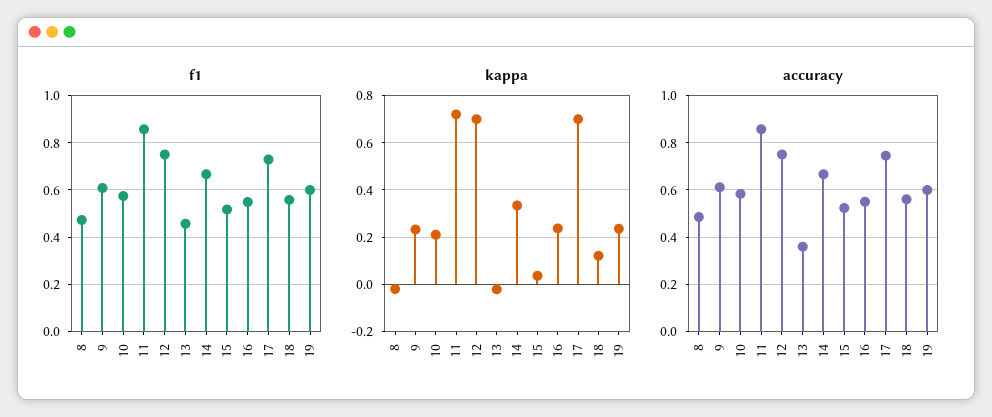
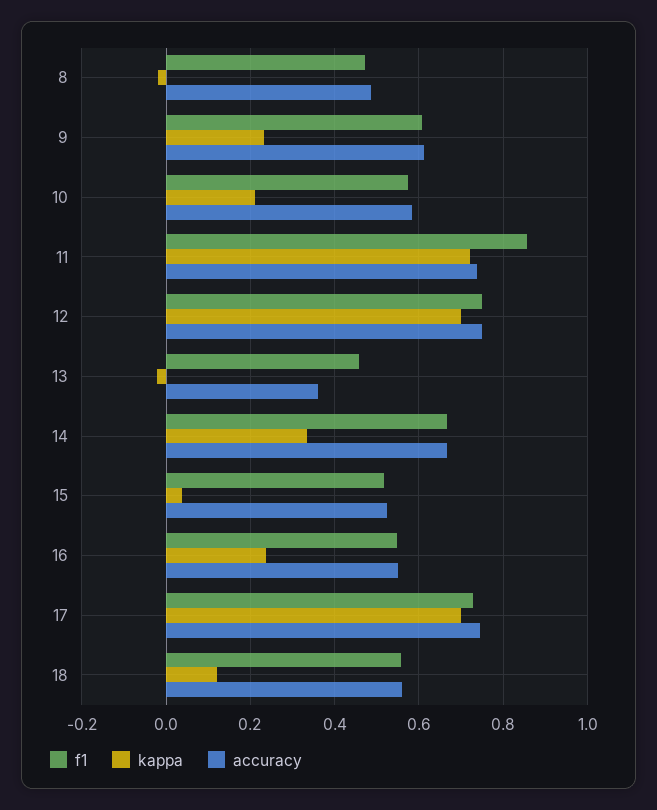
f1, 19: 0.6 -> none
kappa, 19: 0.25 -> none
accuracy, 11: 0.85 -> 0.74
accuracy, 19: 0.6 -> none

